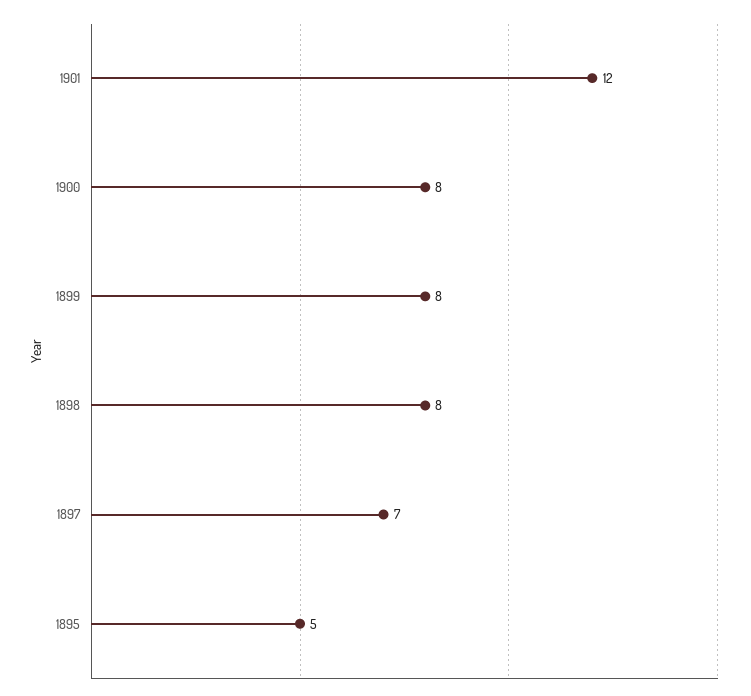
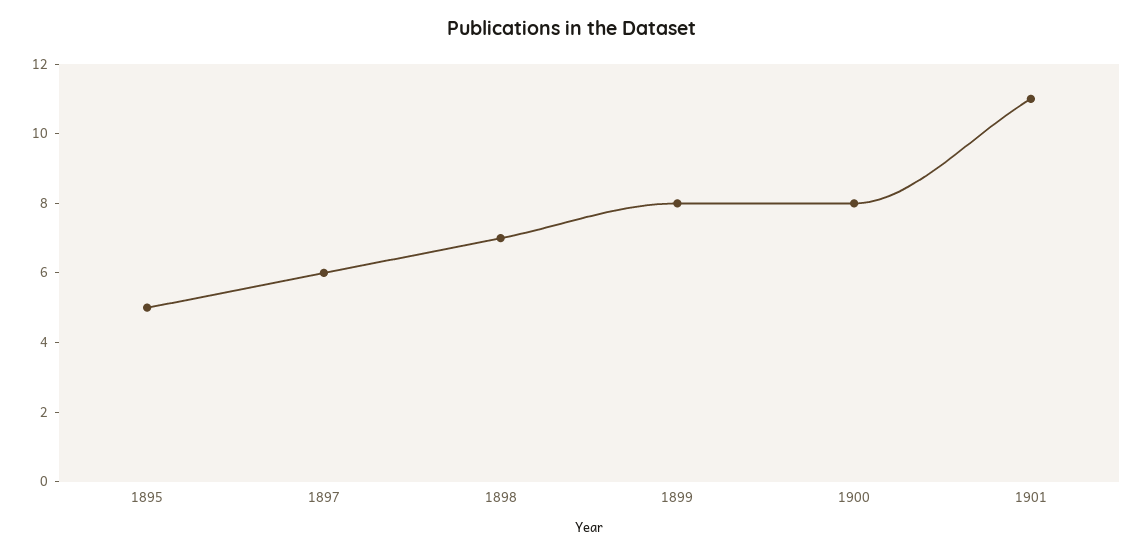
1901: 12 -> 11
1898: 8 -> 7
1897: 7 -> 6

